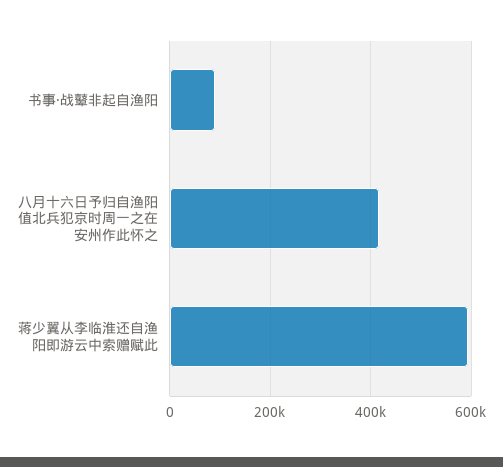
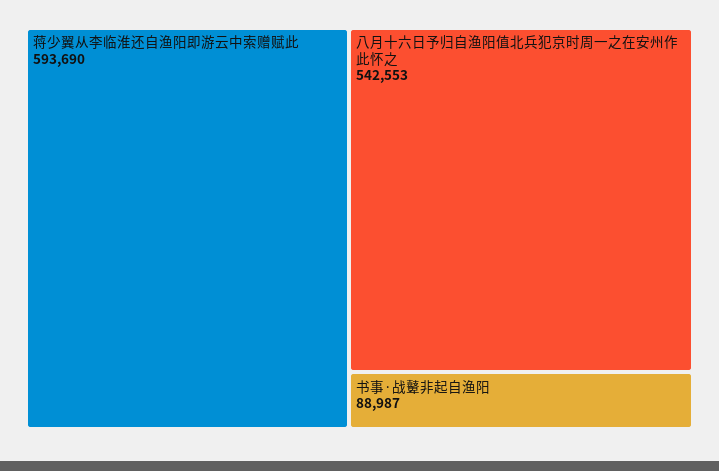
八月十六日予归自渔阳值北兵犯京时周一之在安州作此怀之: 420000 -> 542553

